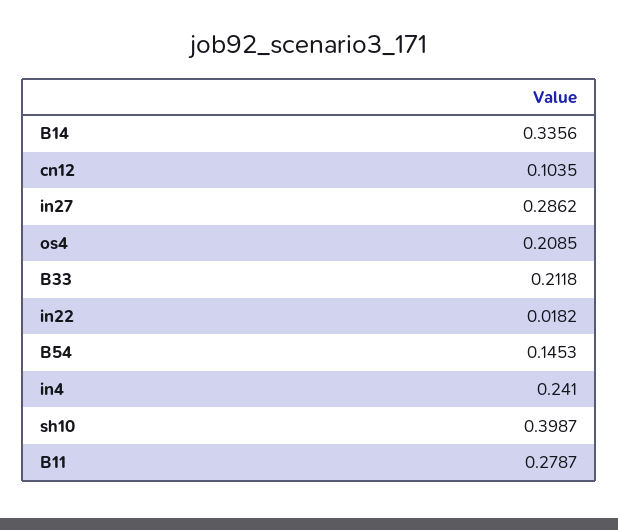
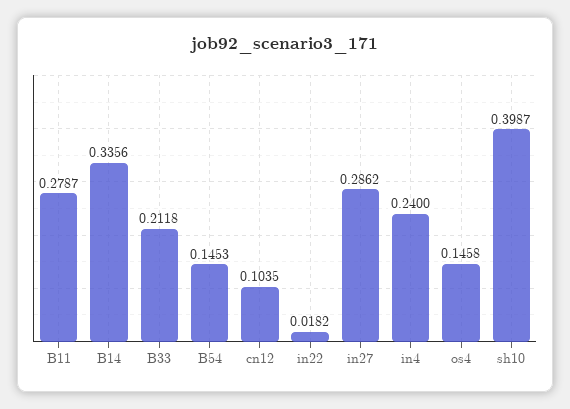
os4: 0.2085 -> 0.1458
in4: 0.241 -> 0.24

